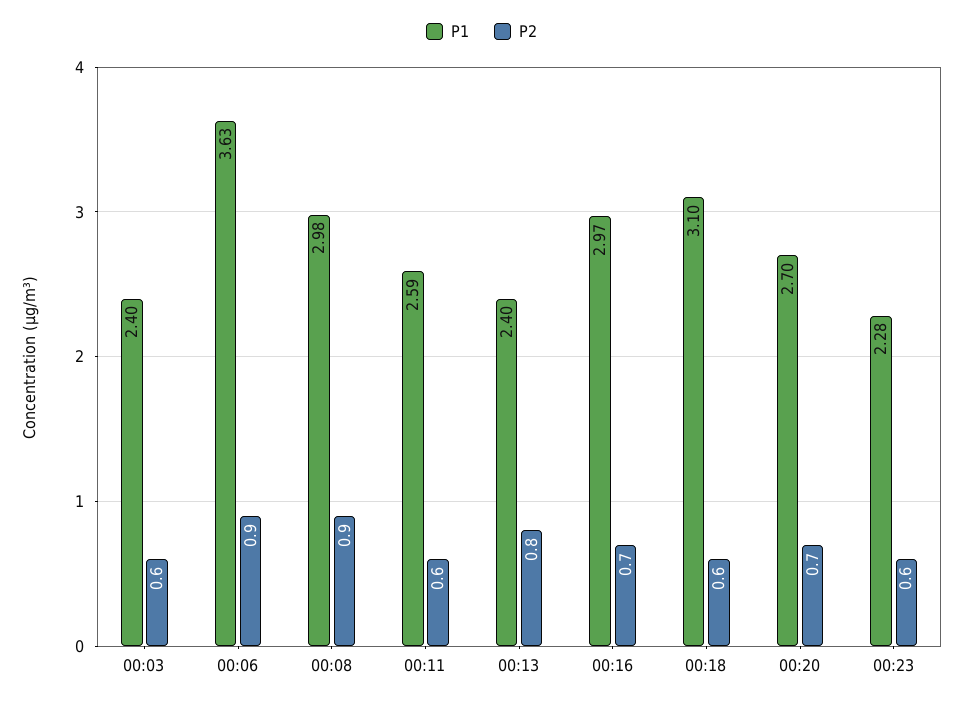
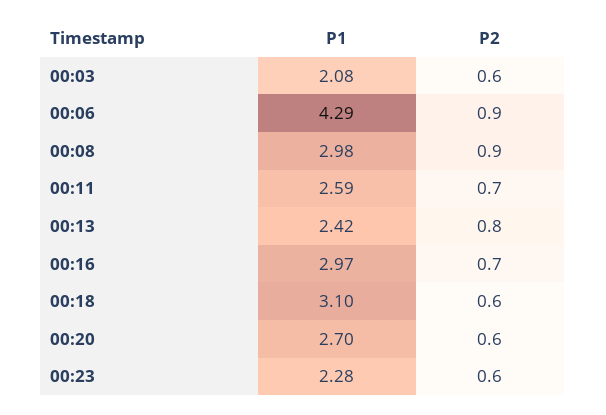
P1, 00:03: 2.4 -> 2.08
P1, 00:06: 3.63 -> 4.29
P2, 00:11: 0.6 -> 0.7
P1, 00:13: 2.4 -> 2.42
P2, 00:20: 0.7 -> 0.6

